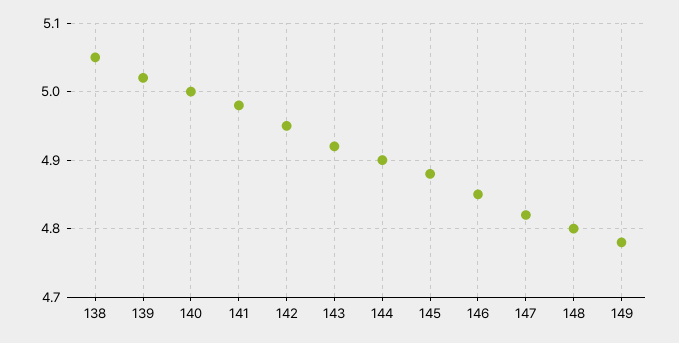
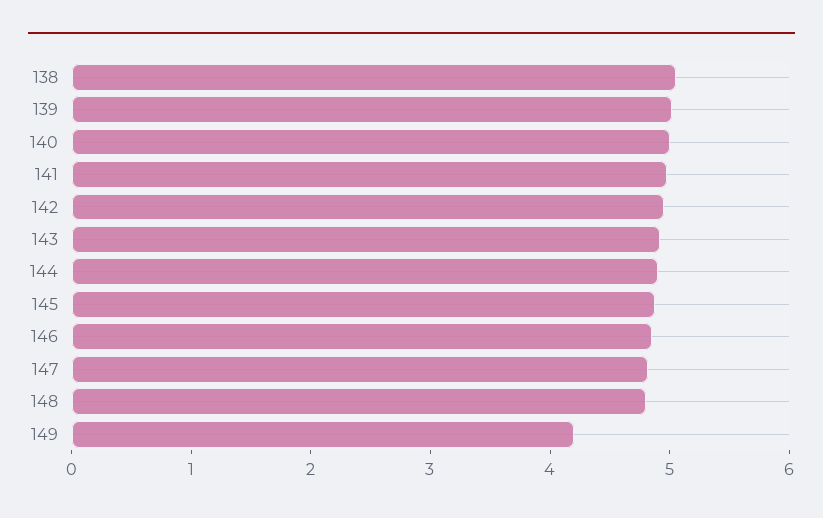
149: 4.78 -> 4.2

